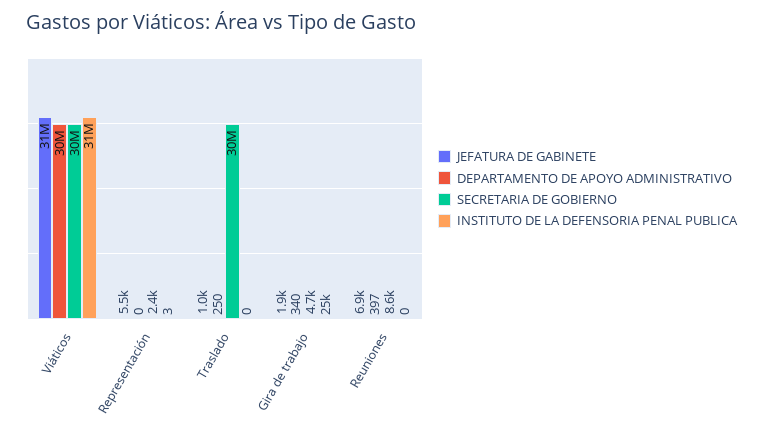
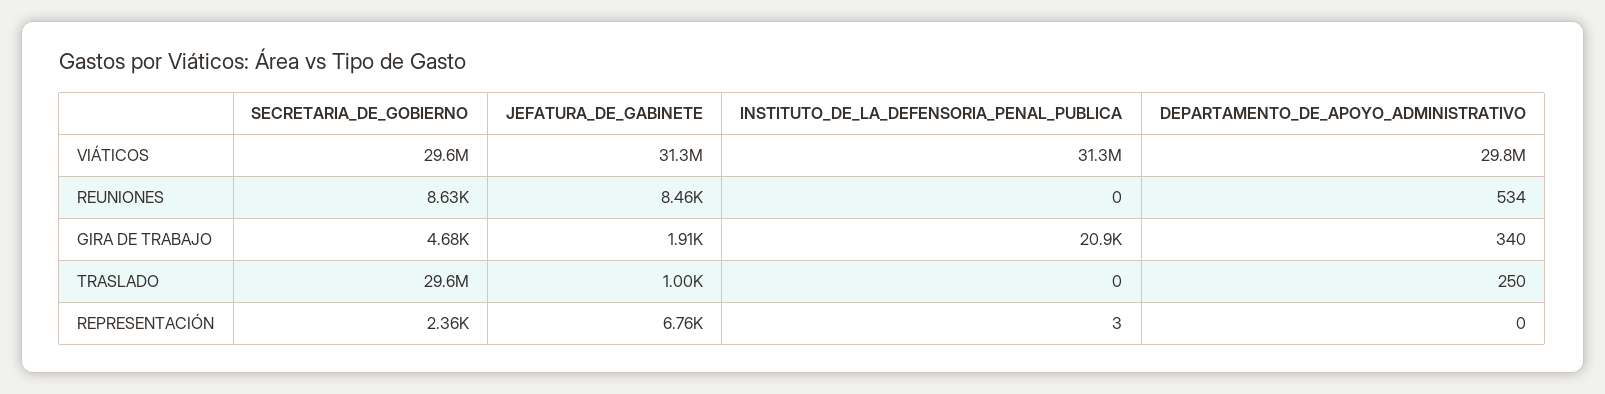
JEFATURA DE GABINETE, Representación: 5500 -> 6760
INSTITUTO DE LA DEFENSORIA PENAL PUBLICA, Gira de trabajo: 25000 -> 20900
JEFATURA DE GABINETE, Reuniones: 6900 -> 8460
DEPARTAMENTO DE APOYO ADMINISTRATIVO, Reuniones: 397 -> 534

